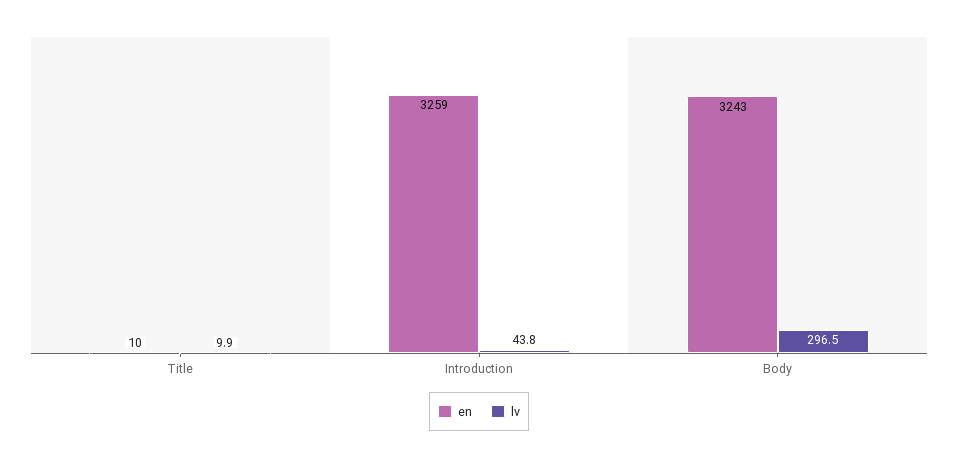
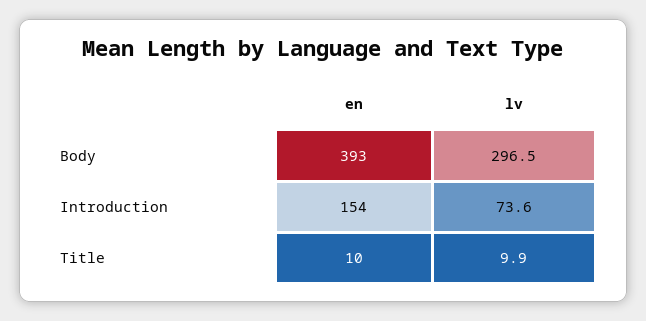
en, Introduction: 3259 -> 154
lv, Introduction: 43.8 -> 73.6
en, Body: 3243 -> 393

